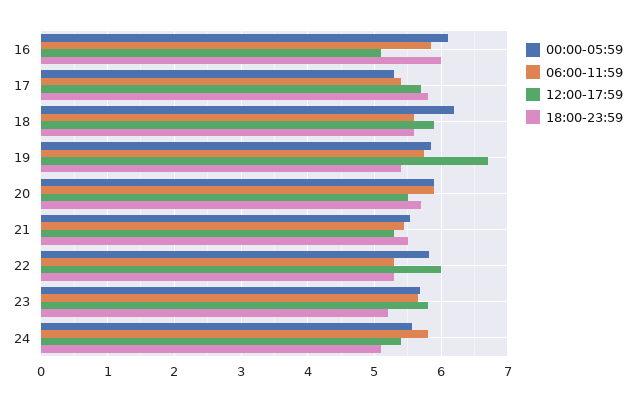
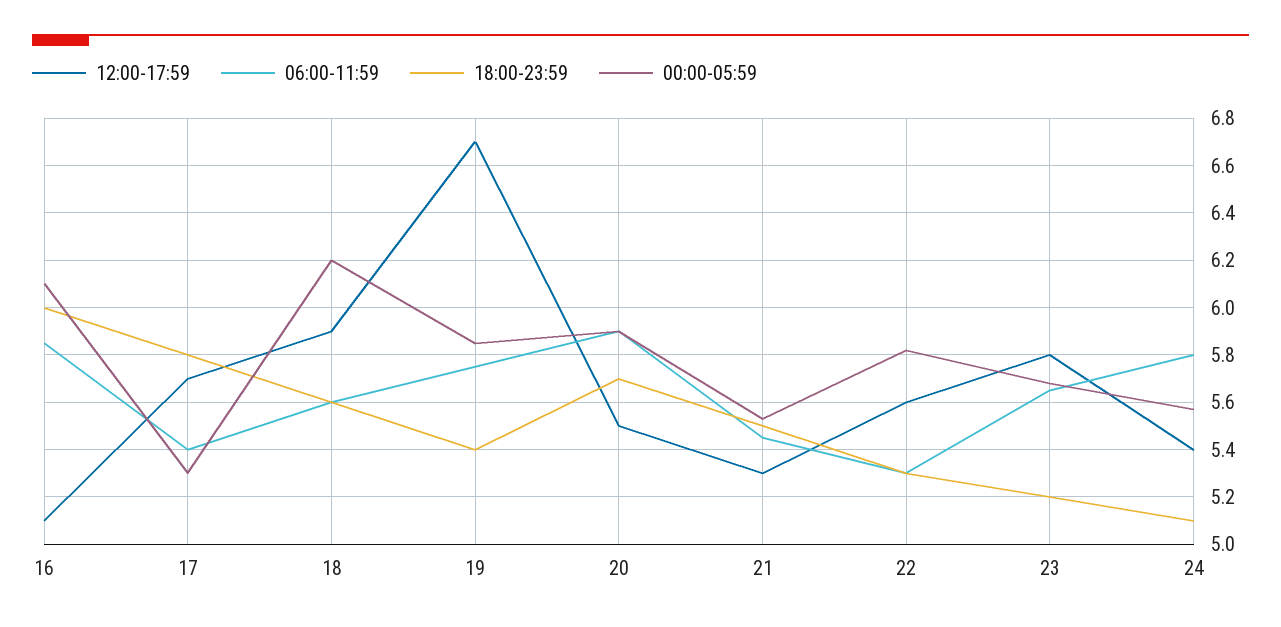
12:00-17:59, 22: 6 -> 5.6

